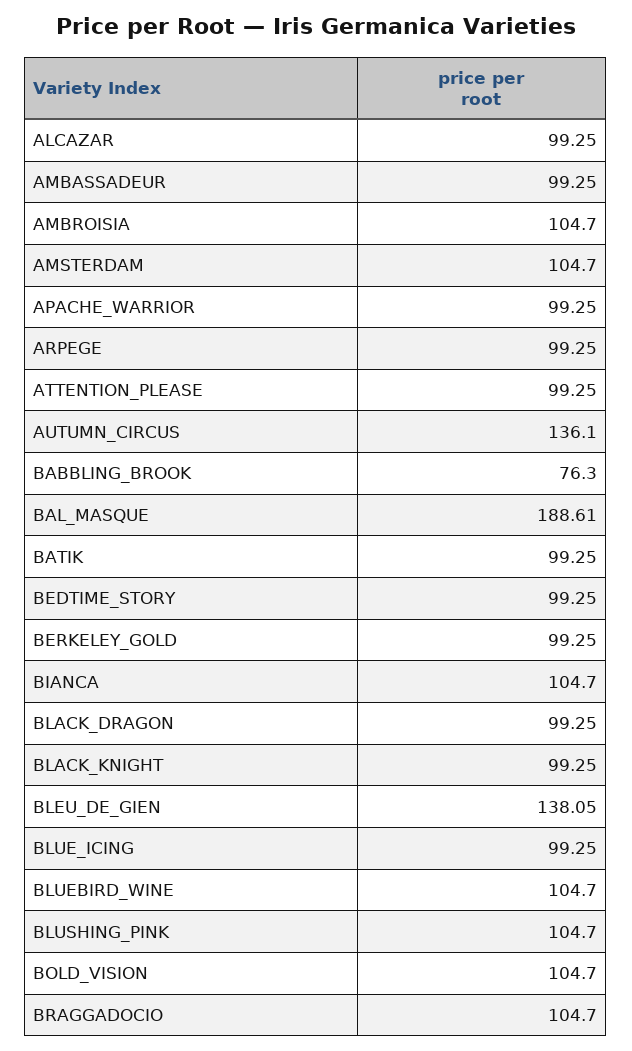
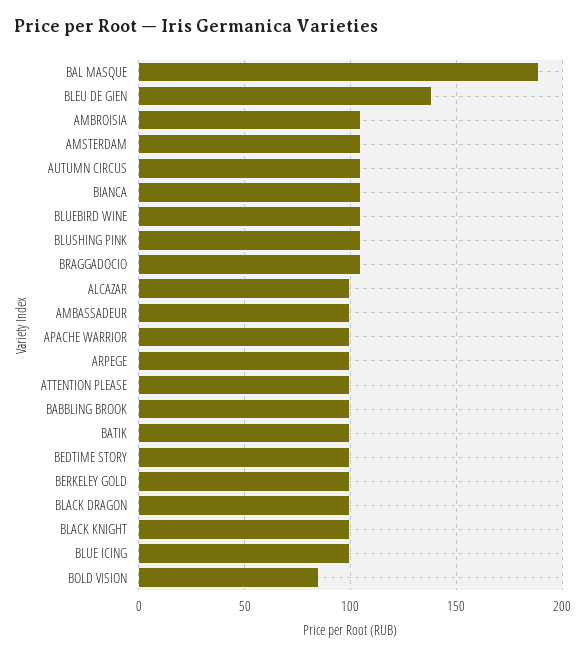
AUTUMN_CIRCUS: 136.1 -> 105
BABBLING_BROOK: 76.3 -> 100
BOLD_VISION: 104.7 -> 85

